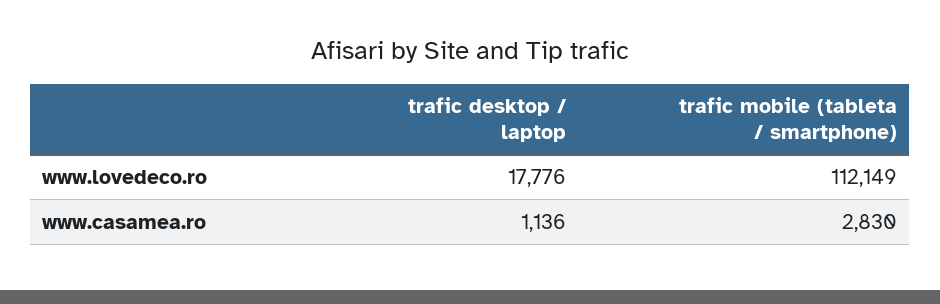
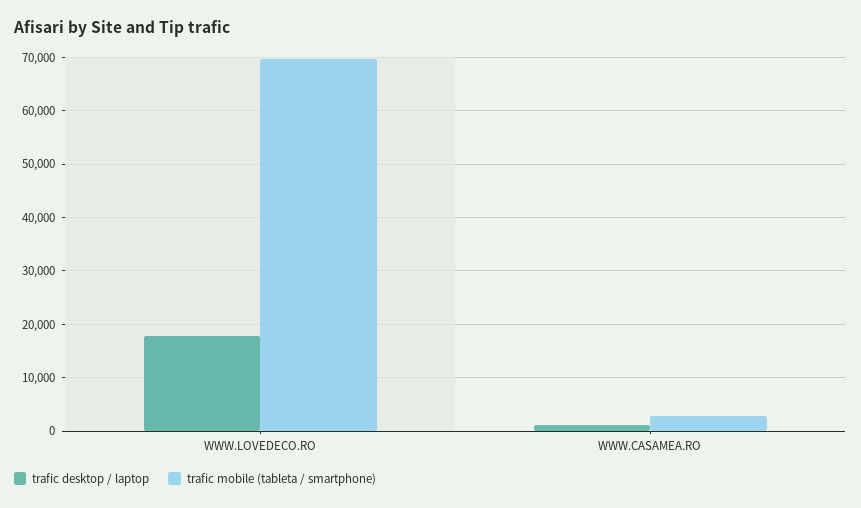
trafic mobile (tableta / smartphone), www.lovedeco.ro: 112149 -> 70000

